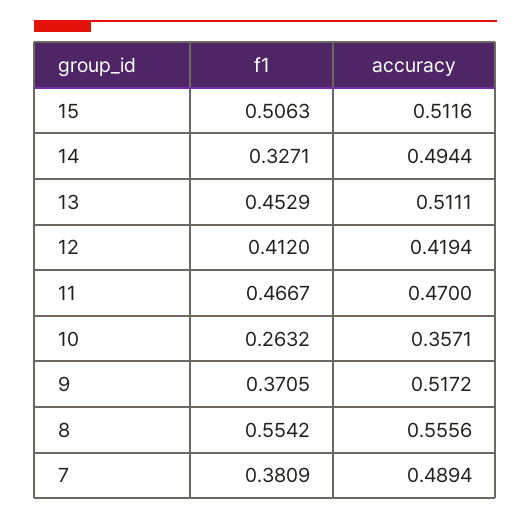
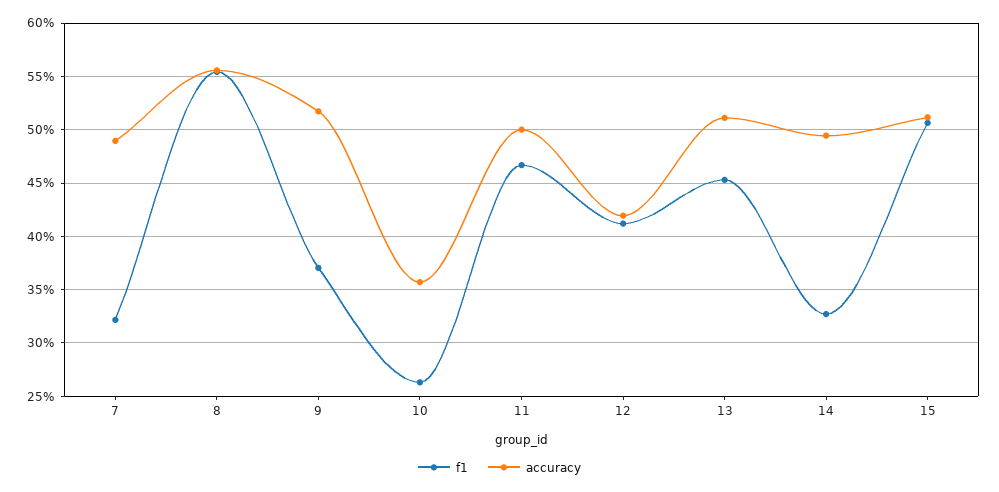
accuracy, 11: 0.47 -> 0.5
f1, 7: 0.3809 -> 0.32

